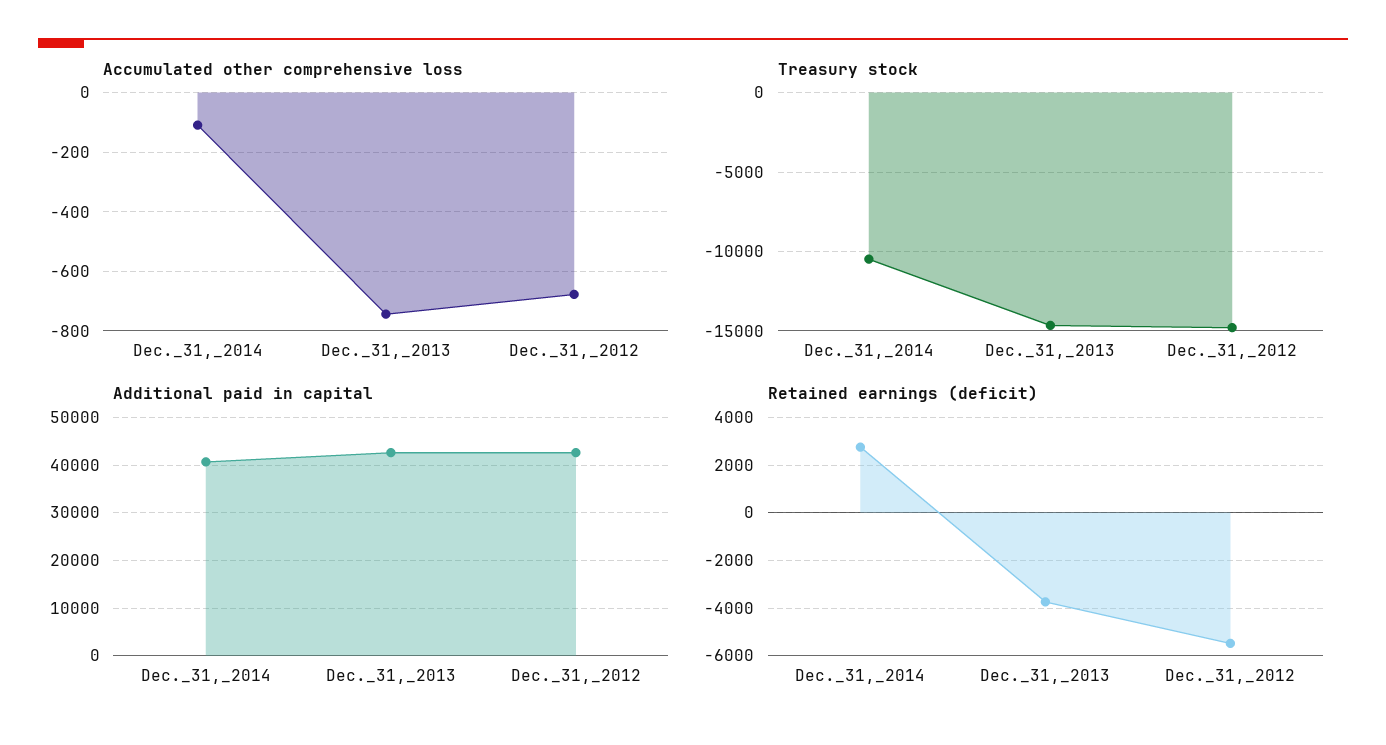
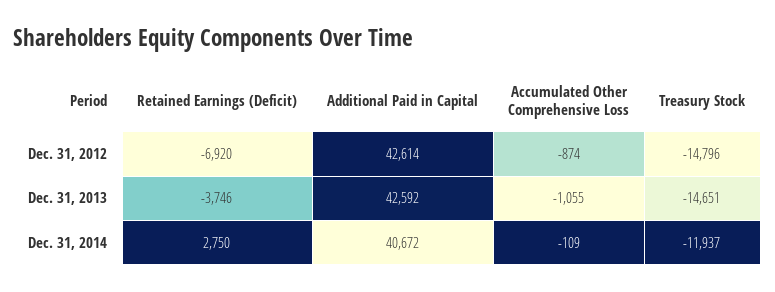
Accumulated other comprehensive loss, Dec._31,_2013: -750 -> -1055
Accumulated other comprehensive loss, Dec._31,_2012: -675 -> -874
Treasury stock, Dec._31,_2014: -10500 -> -11937
Retained earnings (deficit), Dec._31,_2012: -5500 -> -6920

